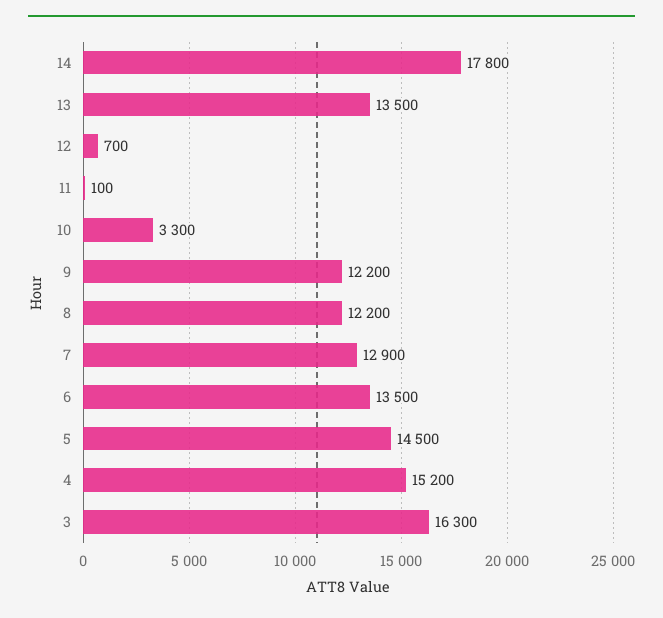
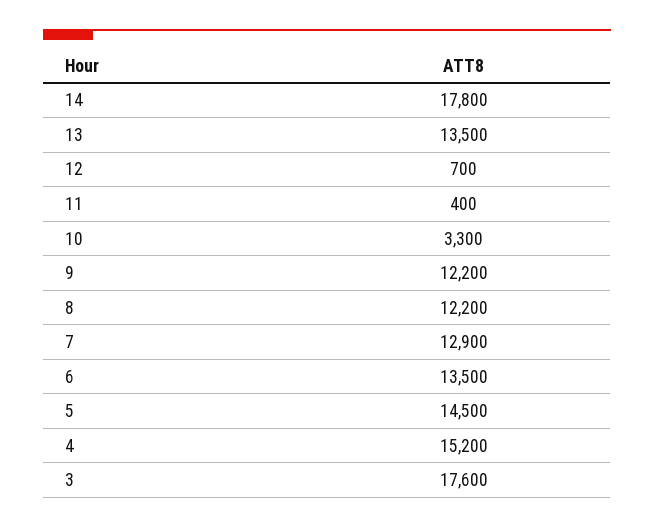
11: 100 -> 400
3: 16300 -> 17600

